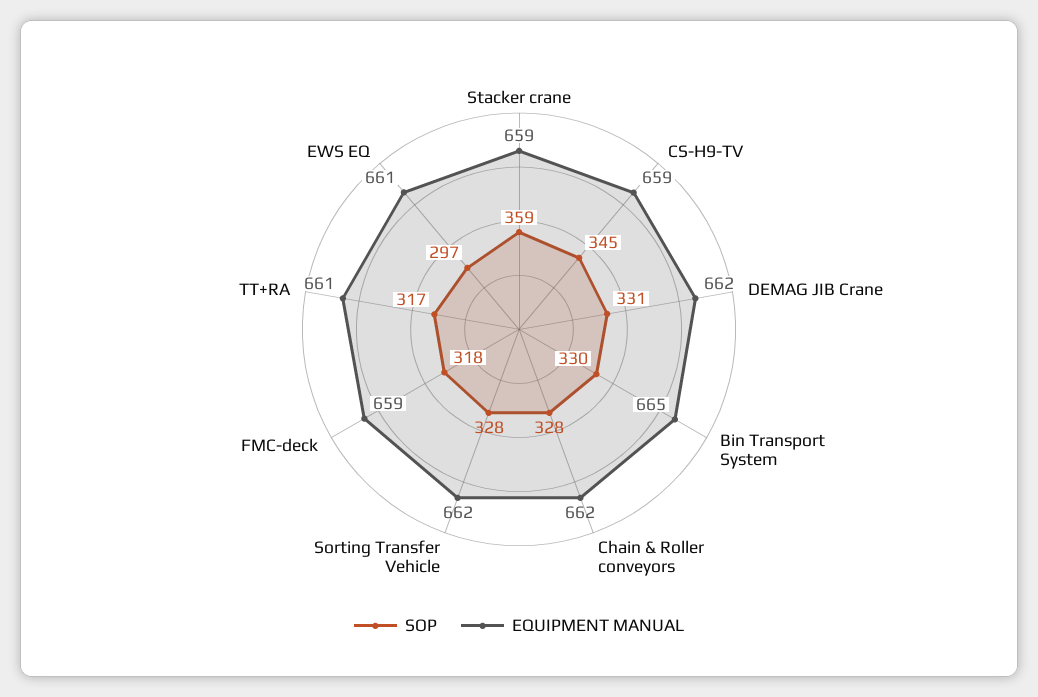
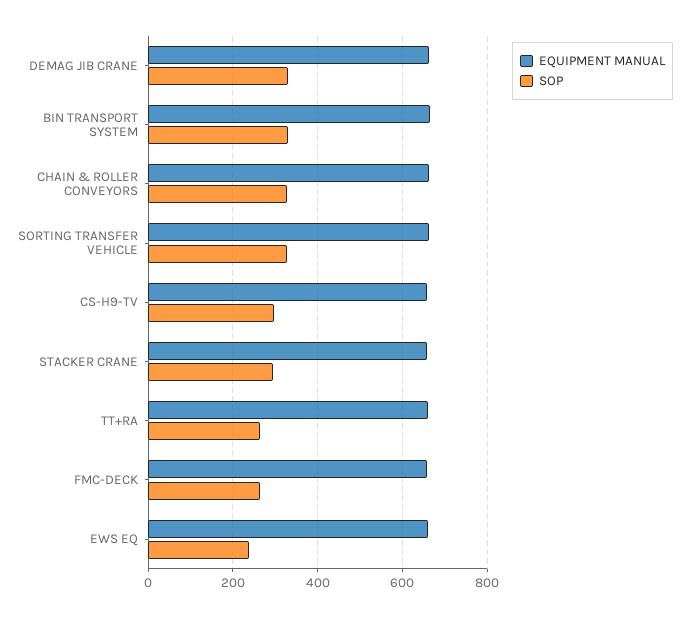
SOP, Stacker crane: 359 -> 300
SOP, CS-H9-TV: 345 -> 300
SOP, FMC-deck: 318 -> 260
SOP, TT+RA: 317 -> 260
SOP, EWS EQ: 297 -> 240

